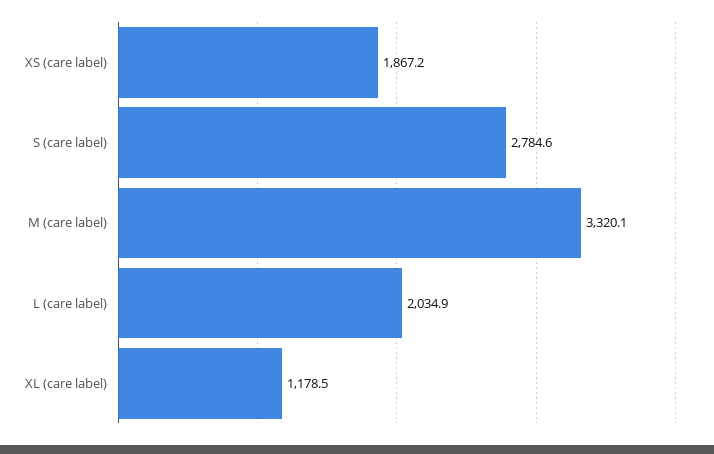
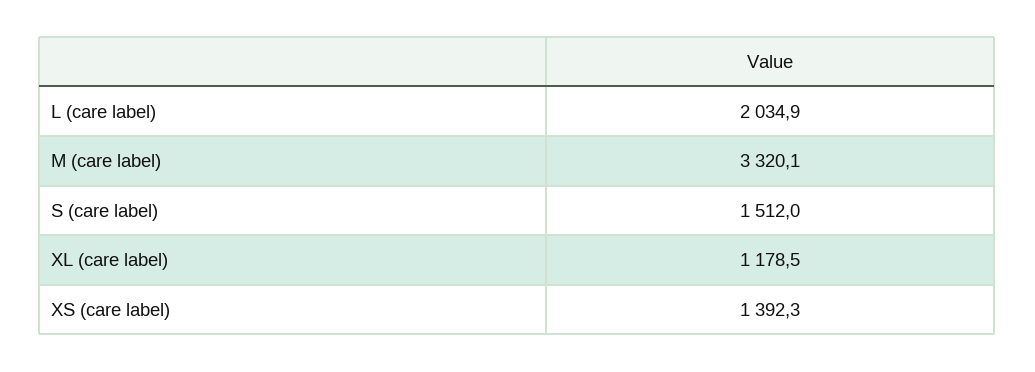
XS (care label): 1867.2 -> 1392.3
S (care label): 2784.6 -> 1512

